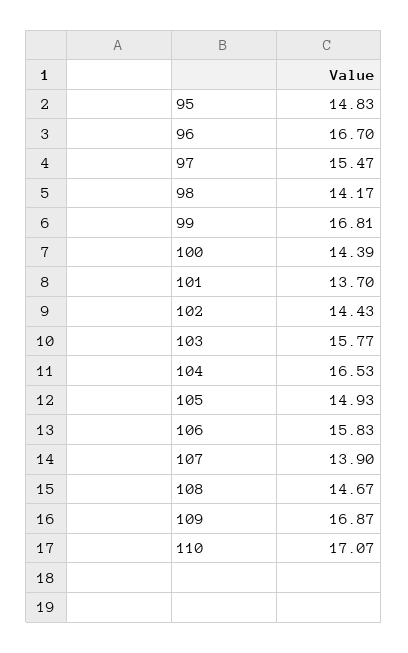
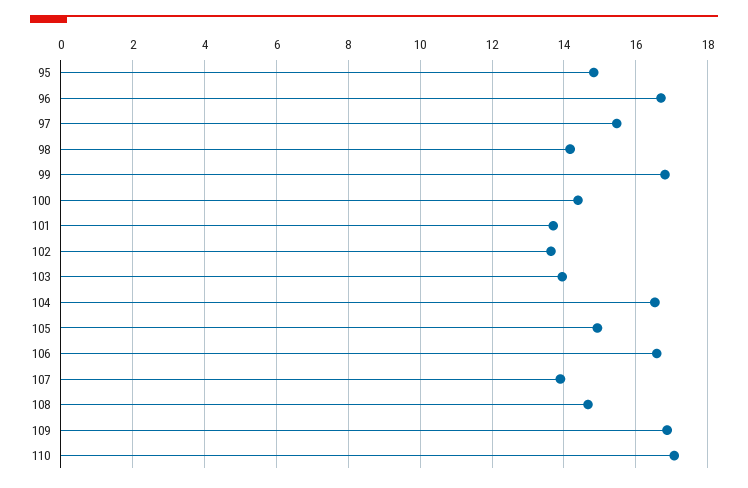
102: 14.43 -> 13.6
103: 15.77 -> 14
106: 15.83 -> 16.6

